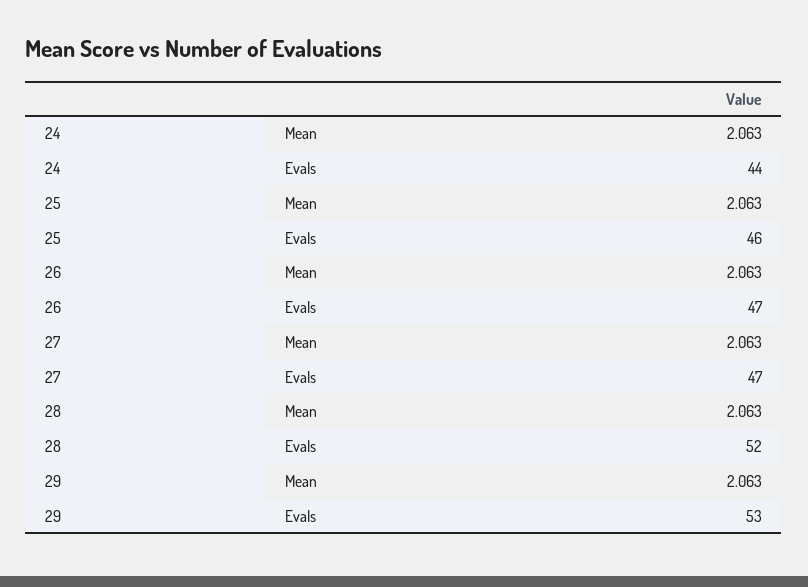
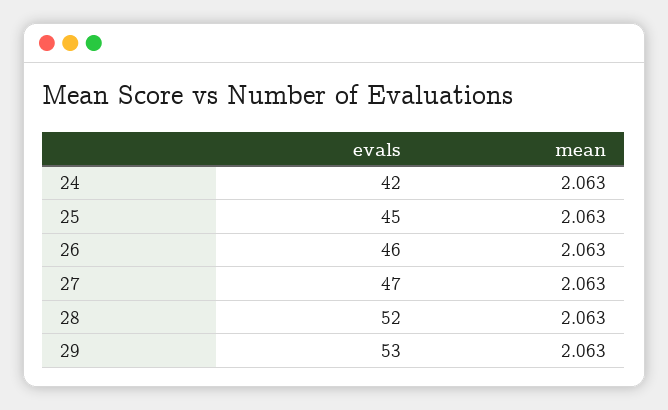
24, Evals: 44 -> 42
25, Evals: 46 -> 45
26, Evals: 47 -> 46

